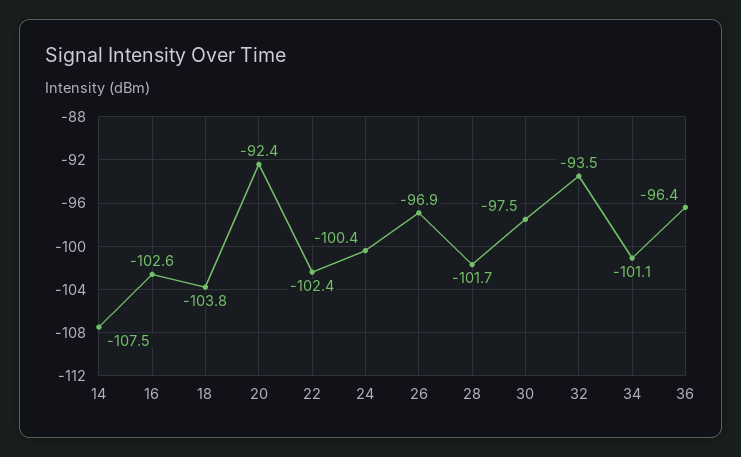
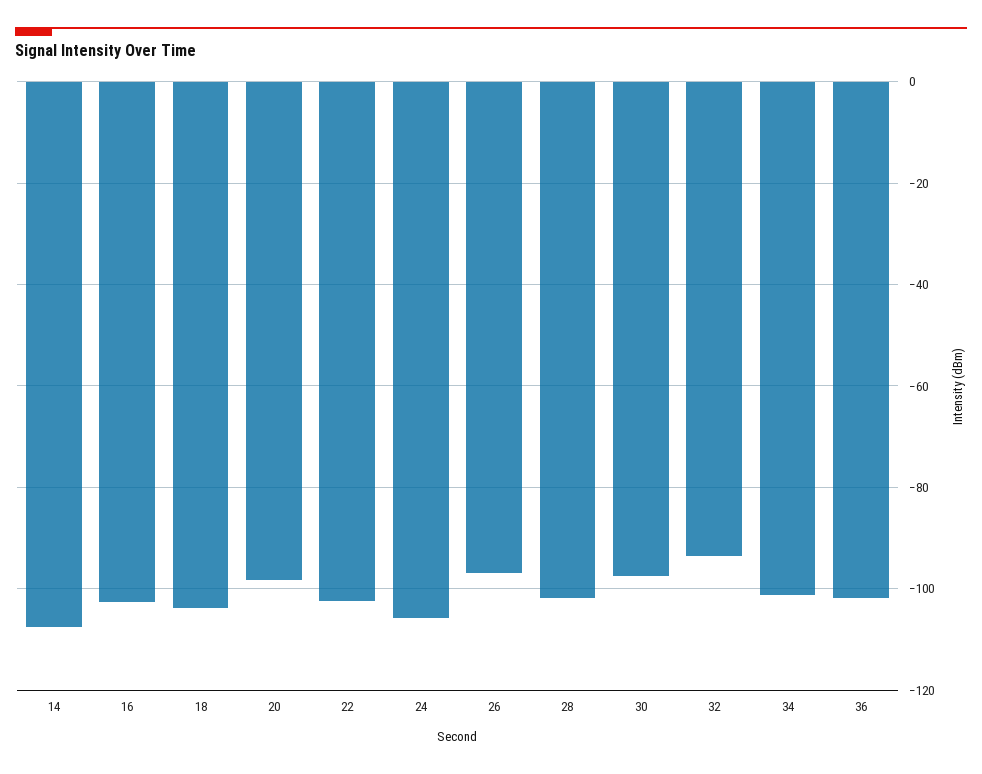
20: -92.4 -> -98
24: -100.4 -> -106
36: -96.4 -> -102

